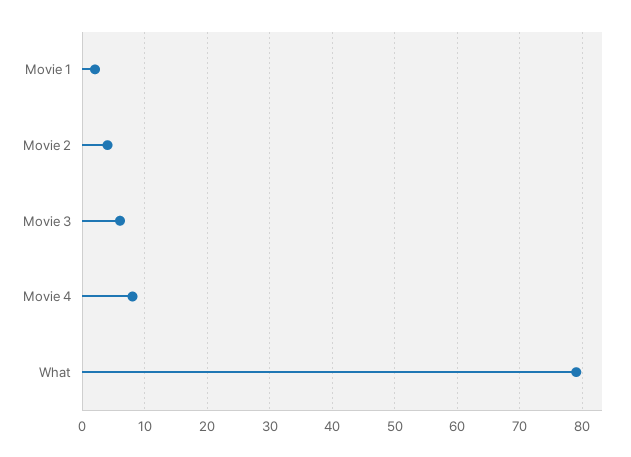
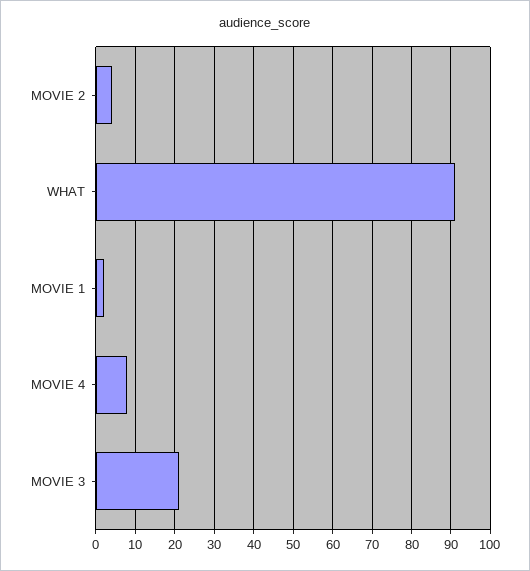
Movie 3: 6 -> 20
What: 79 -> 90

